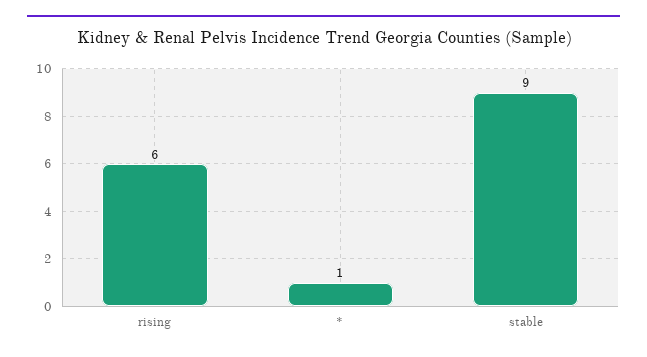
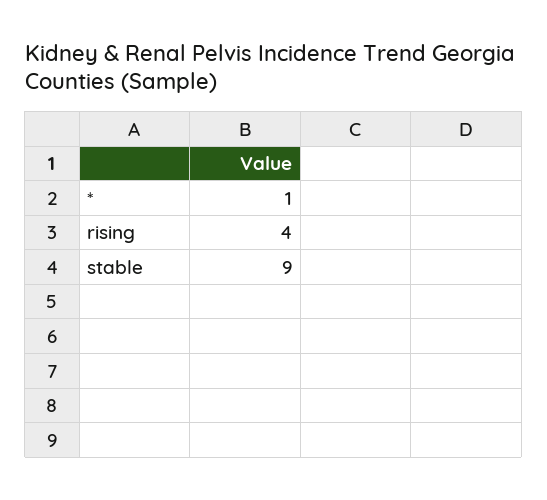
rising: 6 -> 4

